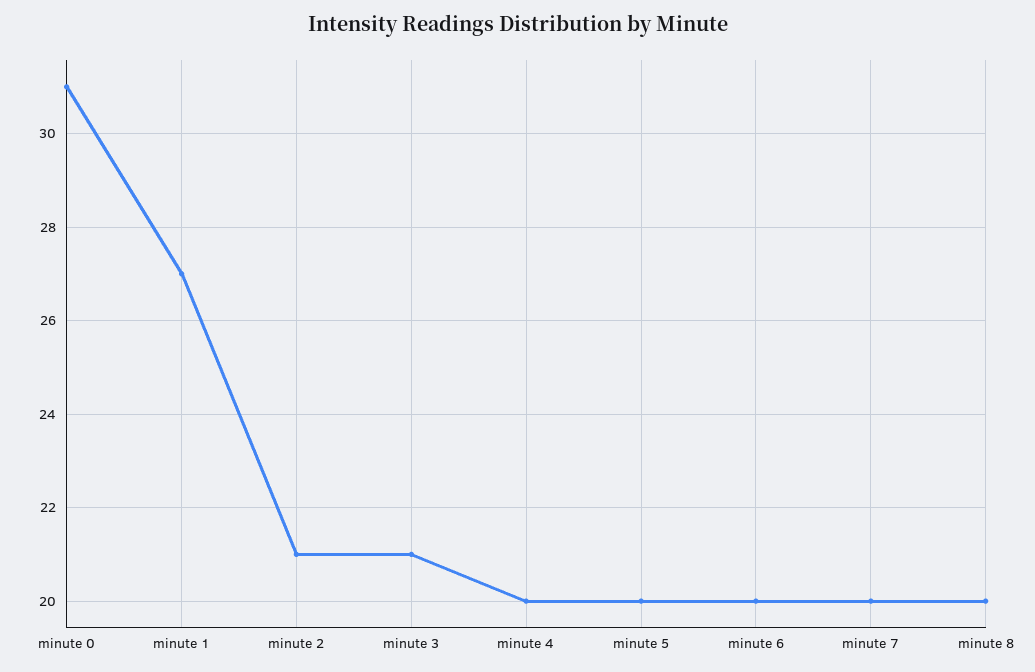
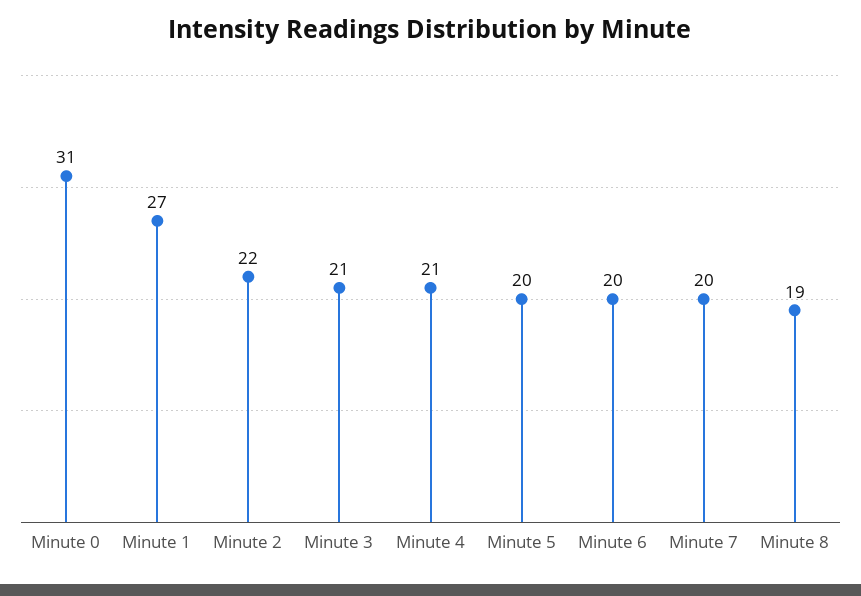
minute 2: 21 -> 22
minute 4: 20 -> 21
minute 8: 20 -> 19

